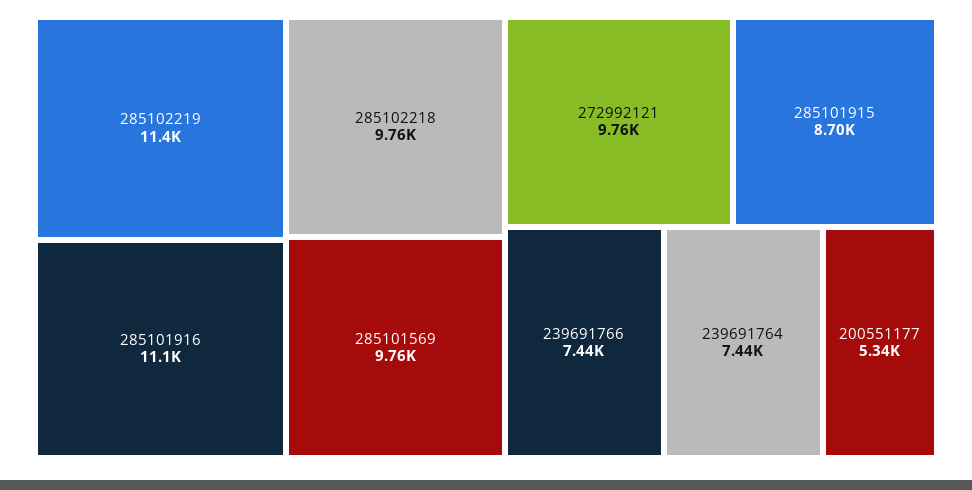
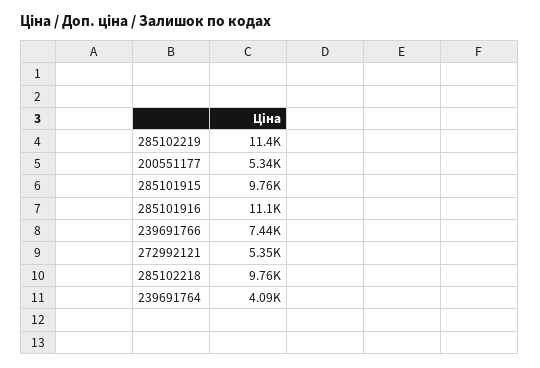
285101569: 9760 -> none
272992121: 9760 -> 5350
285101915: 8700 -> 9760
239691764: 7440 -> 4090

